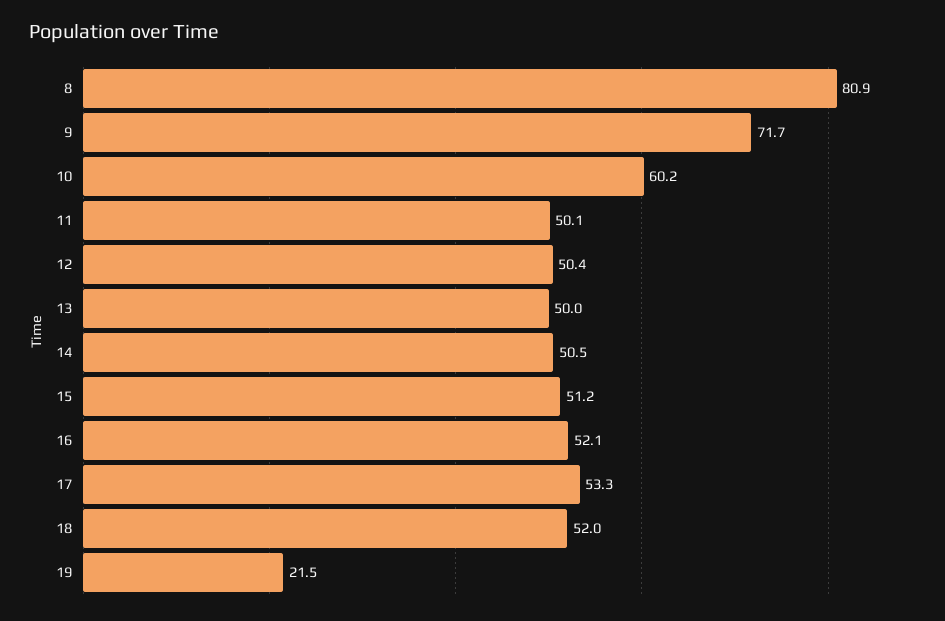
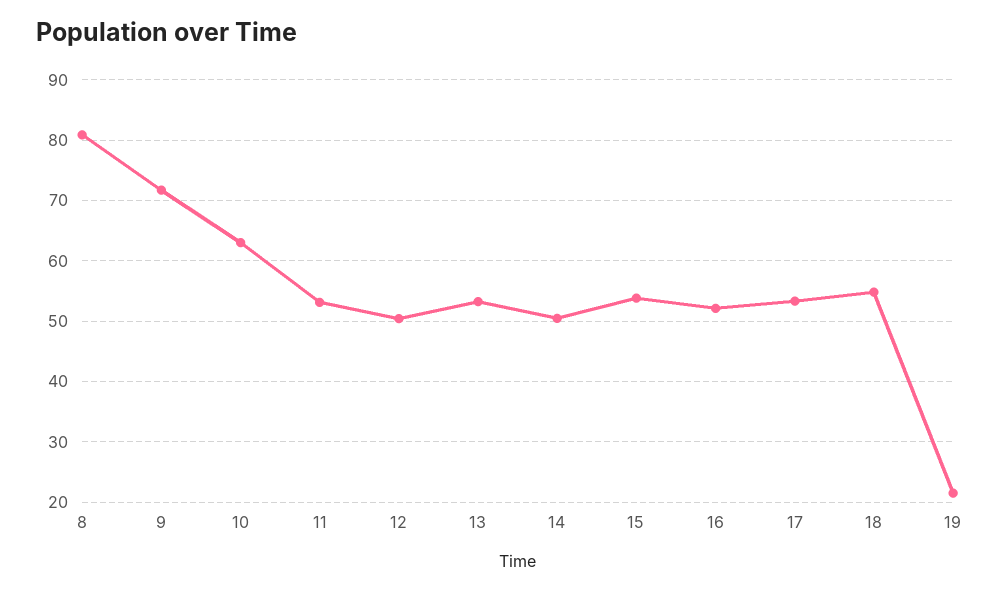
10: 60.2 -> 63
11: 50.1 -> 53
13: 50 -> 53
15: 51.2 -> 54
18: 52 -> 55

